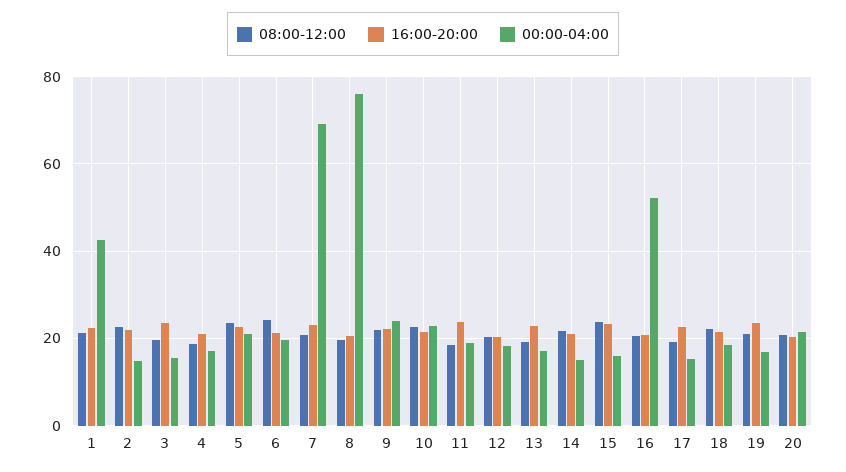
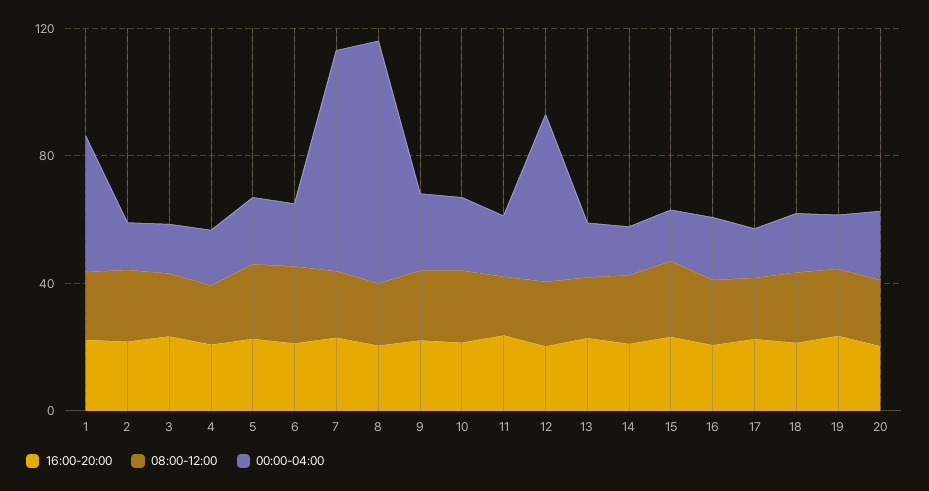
00:00-04:00, 12: 18 -> 50
00:00-04:00, 16: 52 -> 20

